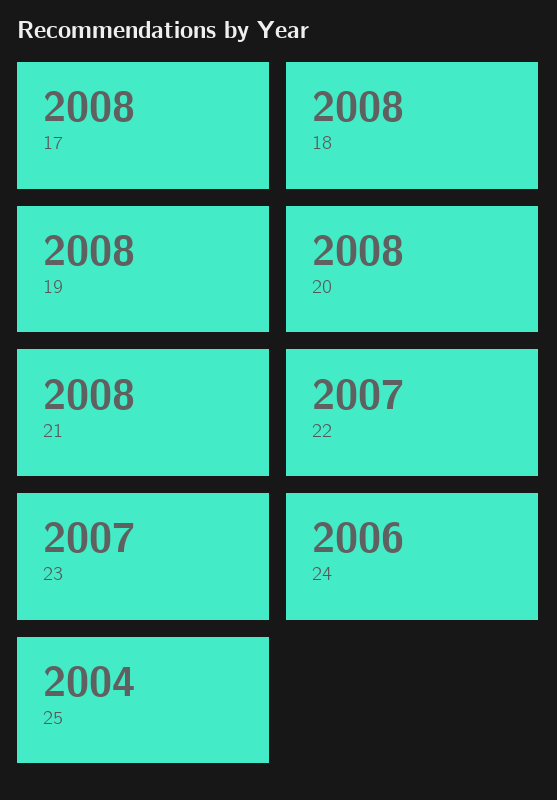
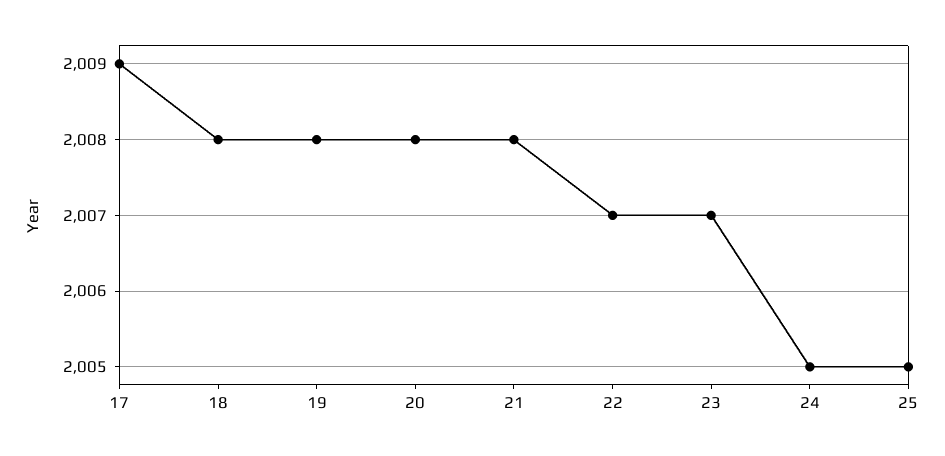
17: 2008 -> 2009
24: 2006 -> 2005
25: 2004 -> 2005

